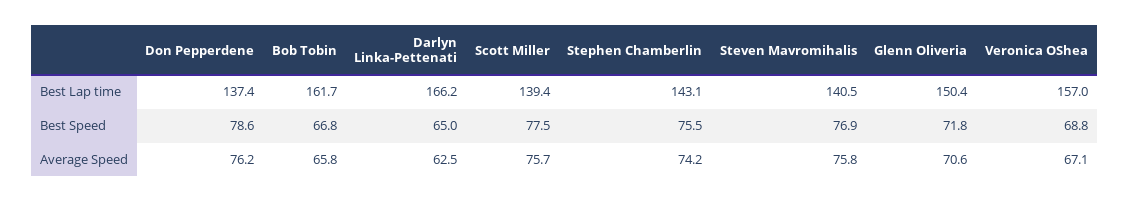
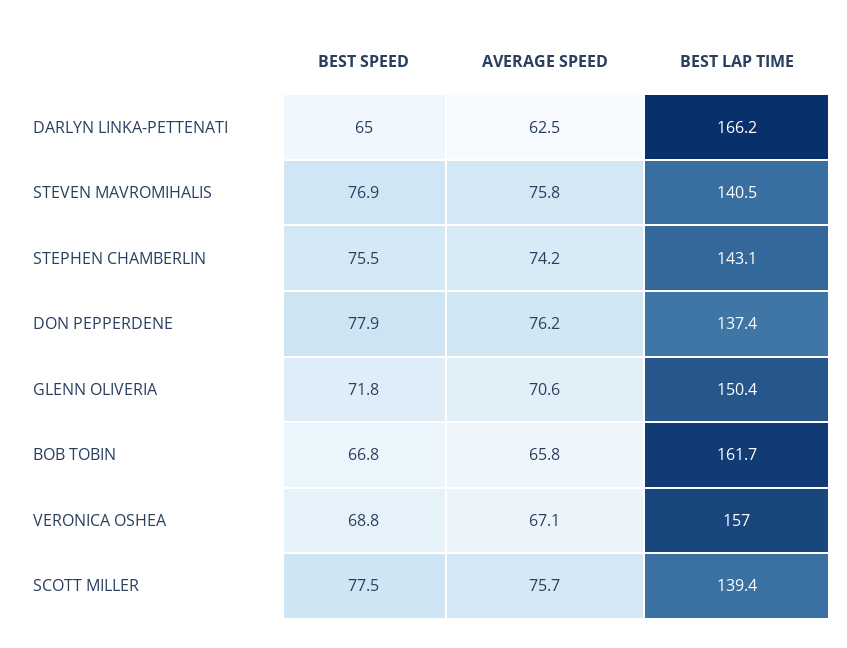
Don Pepperdene, Best Speed: 78.6 -> 77.9

